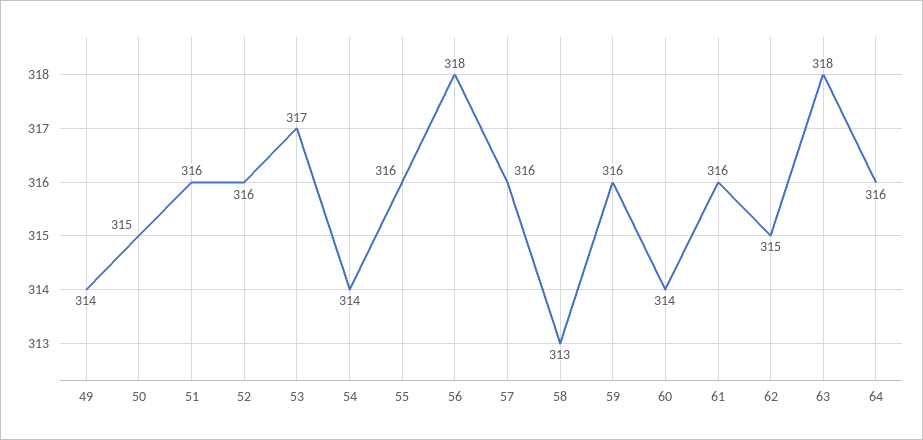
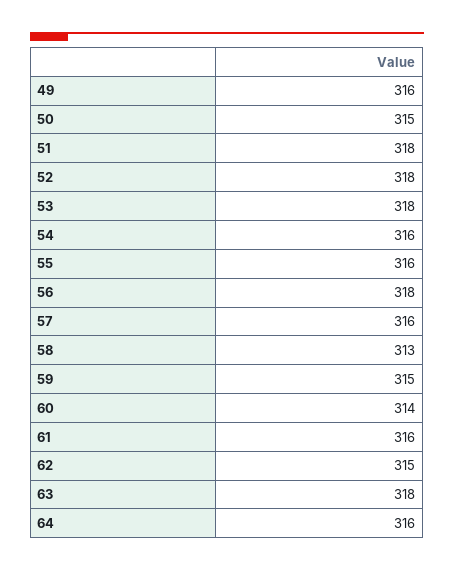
49: 314 -> 316
51: 316 -> 318
52: 316 -> 318
53: 317 -> 318
54: 314 -> 316
59: 316 -> 315

